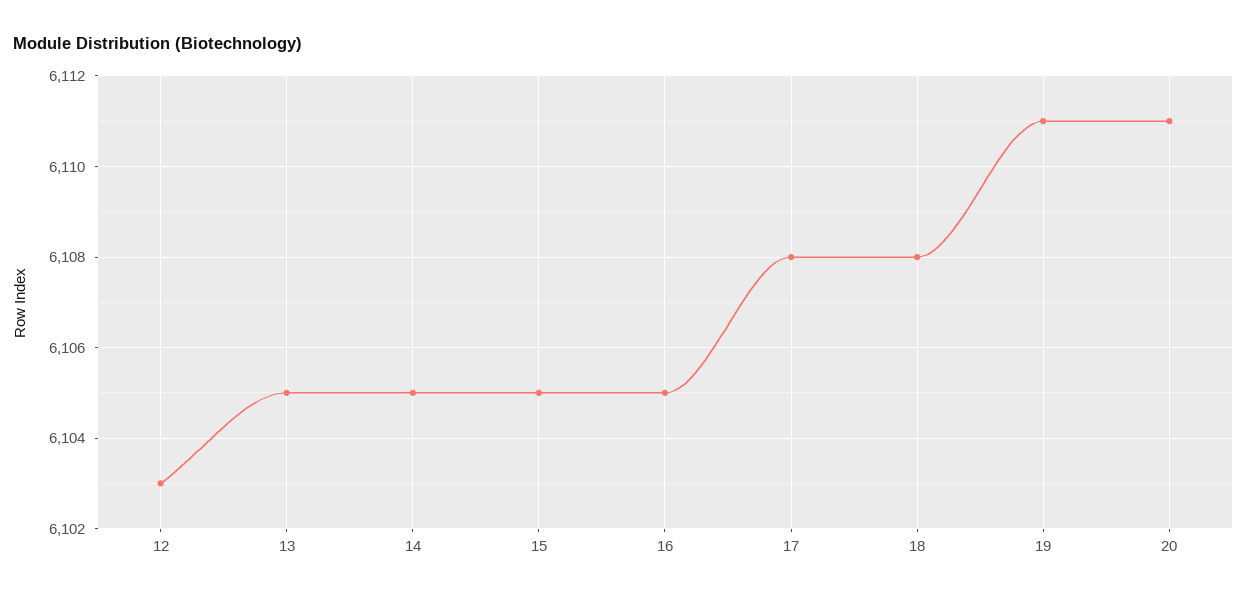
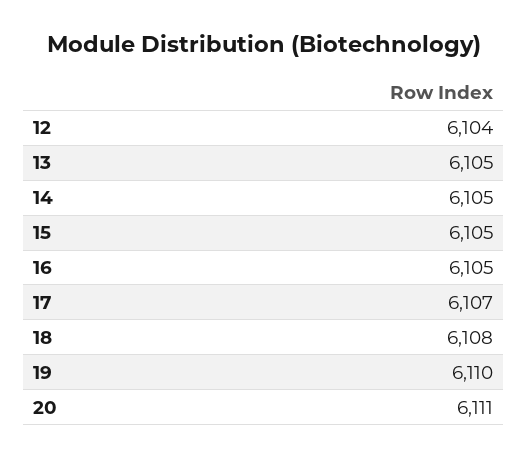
12: 6103 -> 6104
17: 6108 -> 6107
19: 6111 -> 6110

